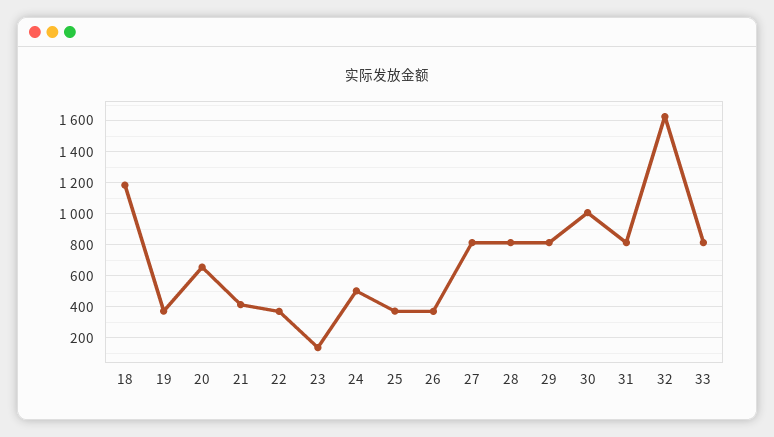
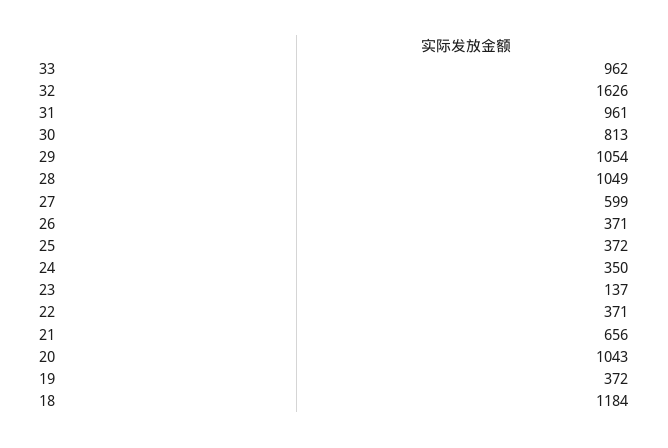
20: 650 -> 1043
21: 400 -> 656
24: 500 -> 350
27: 800 -> 599
28: 800 -> 1049
29: 800 -> 1054
30: 1000 -> 813
31: 800 -> 961
33: 800 -> 962

